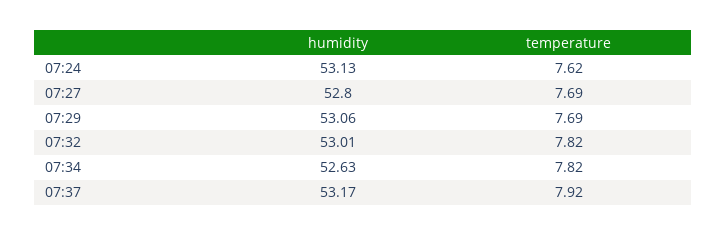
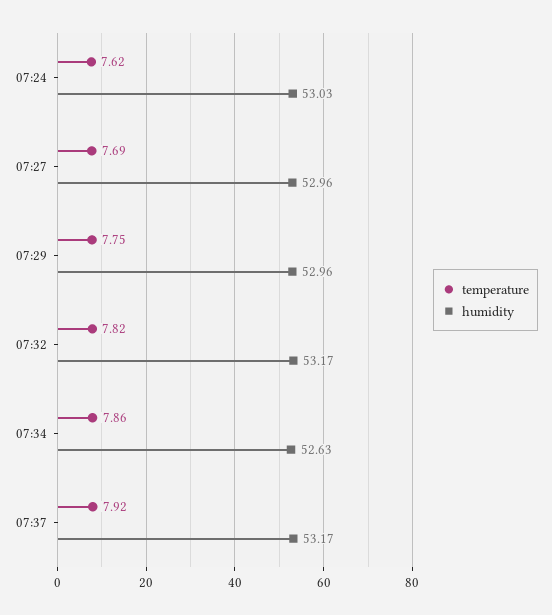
humidity, 07:24: 53.13 -> 53.03
humidity, 07:27: 52.8 -> 52.96
humidity, 07:29: 53.06 -> 52.96
temperature, 07:29: 7.69 -> 7.75
humidity, 07:32: 53.01 -> 53.17
temperature, 07:34: 7.82 -> 7.86

